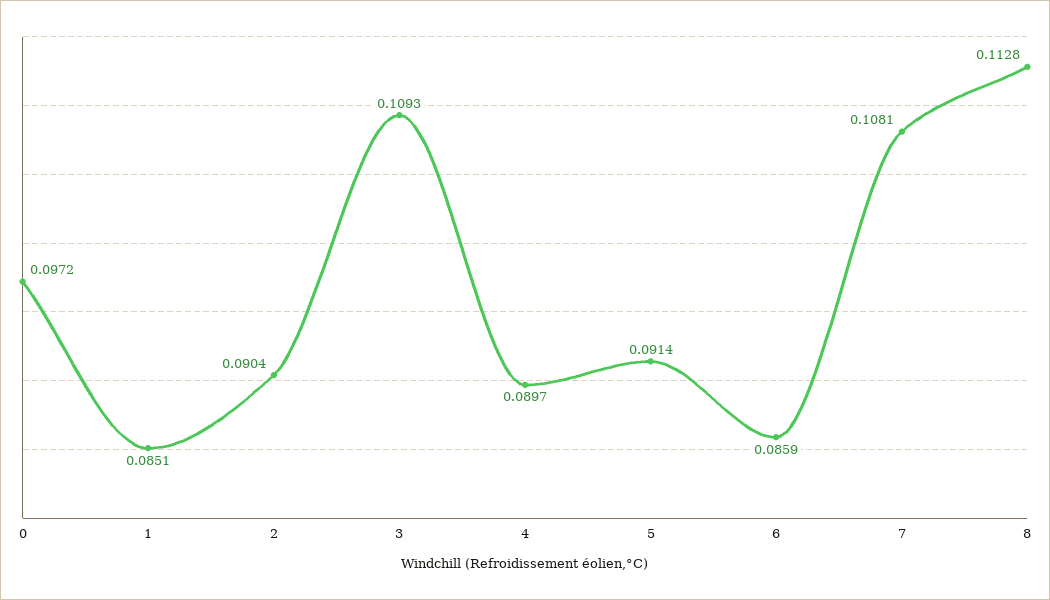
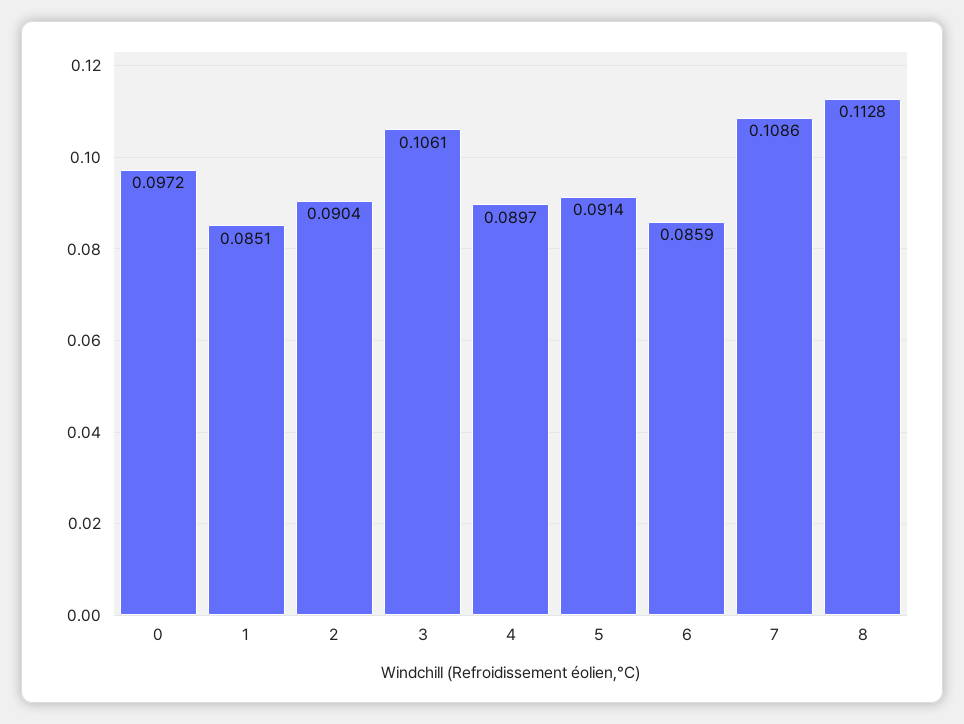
3: 0.1093 -> 0.1061
7: 0.1081 -> 0.1086

